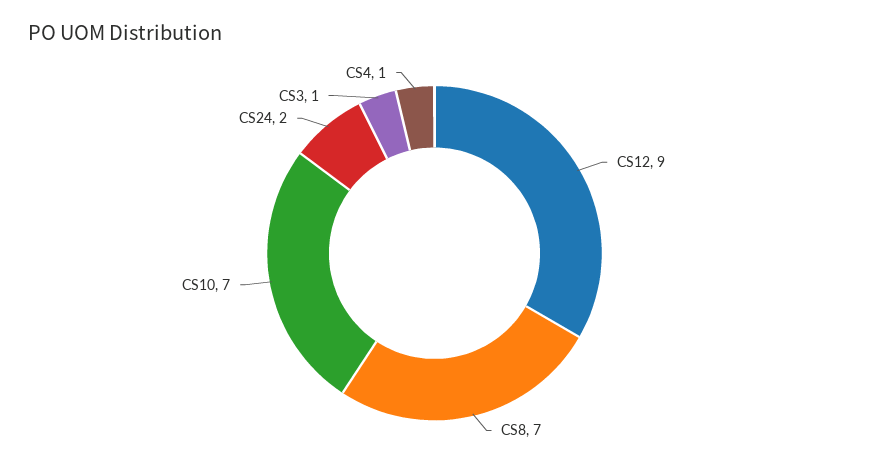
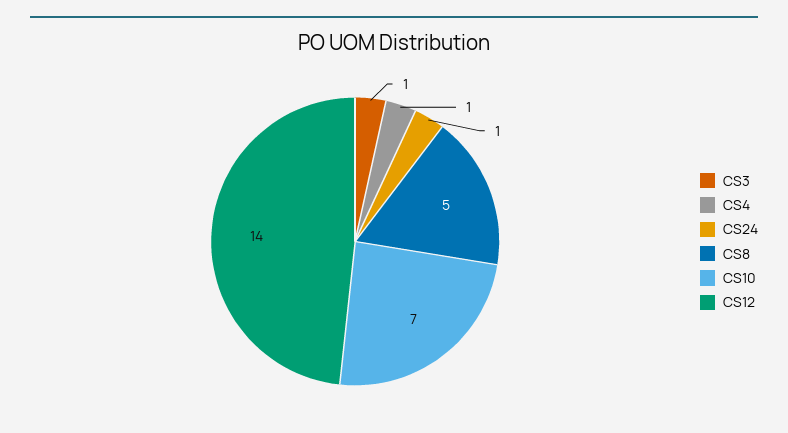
CS12: 9 -> 14
CS8: 7 -> 5
CS24: 2 -> 1

